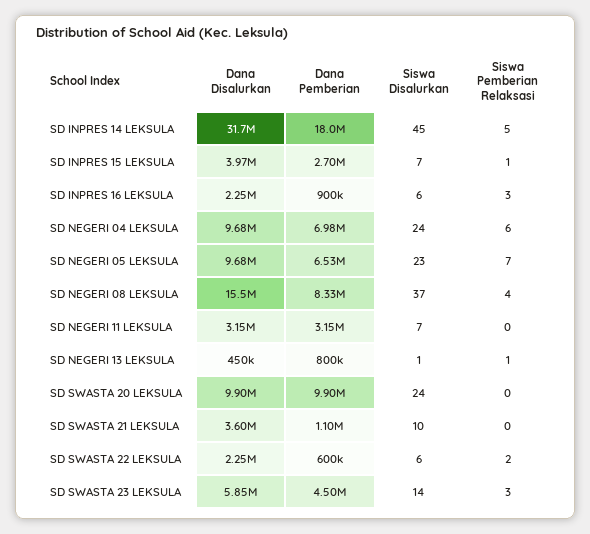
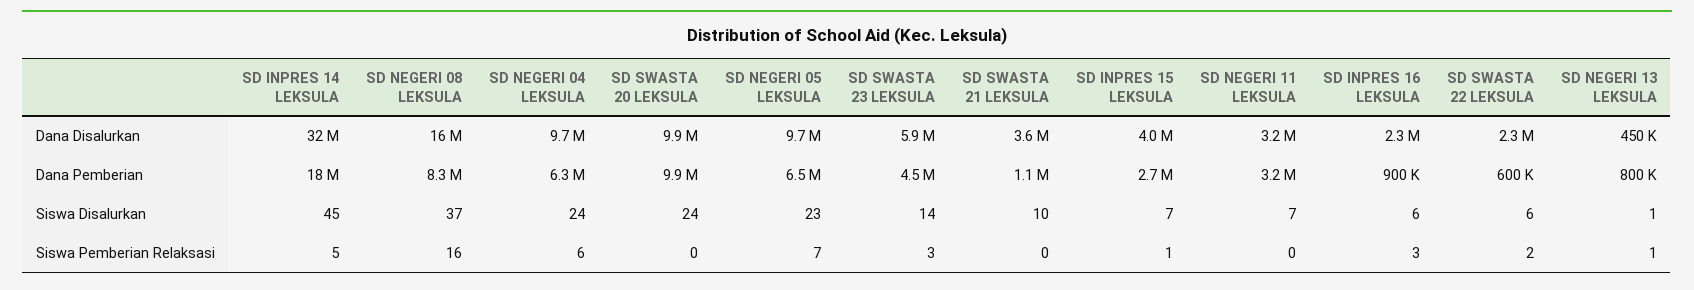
Dana Pemberian, SD NEGERI 04 LEKSULA: 6980000 -> 6300000
Siswa Pemberian Relaksasi, SD NEGERI 08 LEKSULA: 4 -> 16

